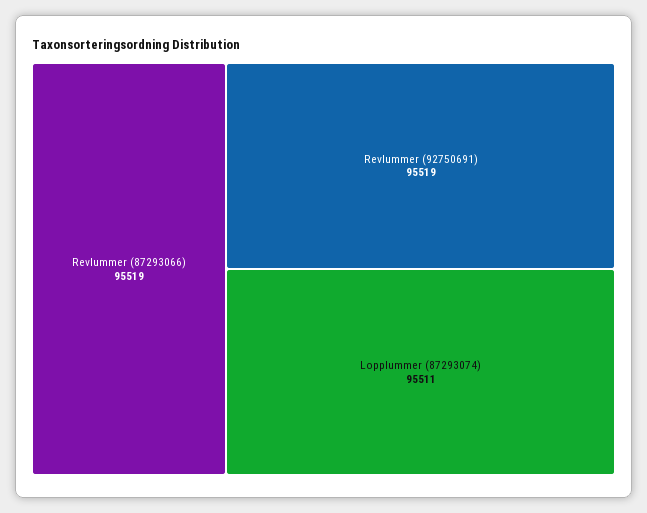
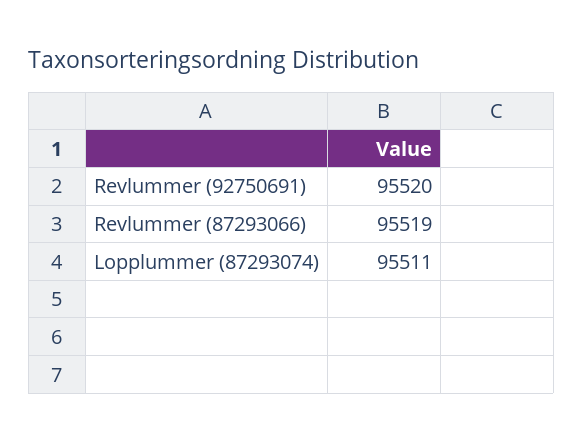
Revlummer (92750691): 95519 -> 95520

